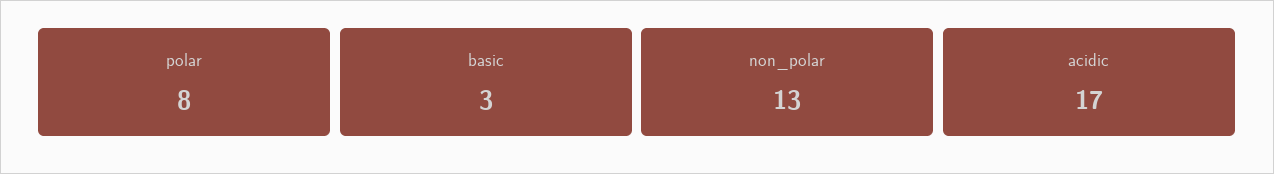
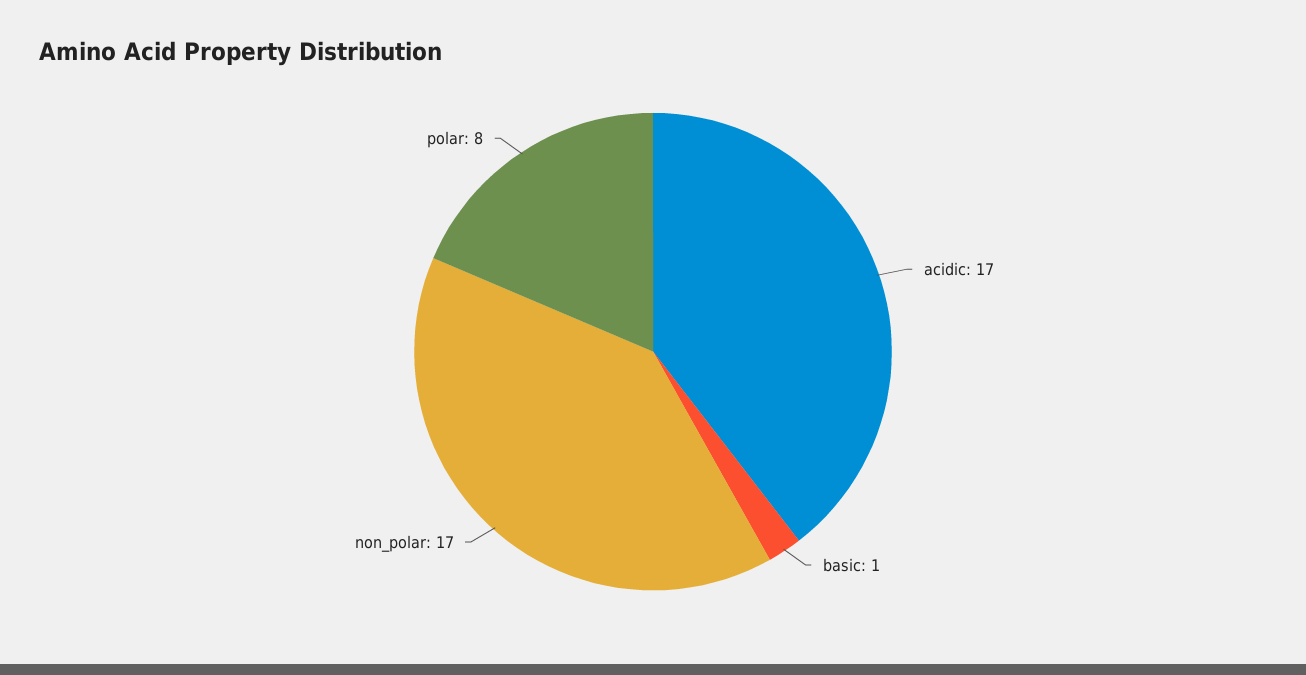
basic: 3 -> 1
non_polar: 13 -> 17

